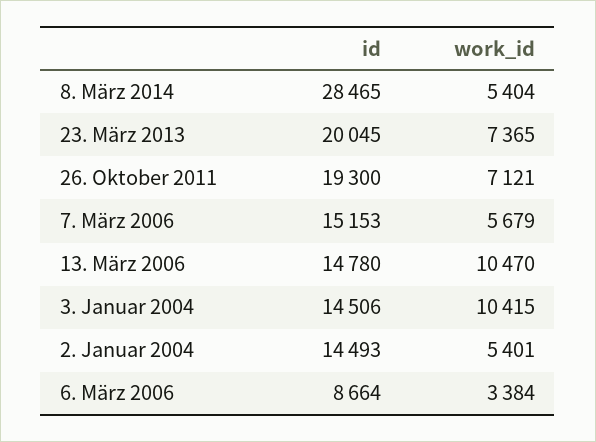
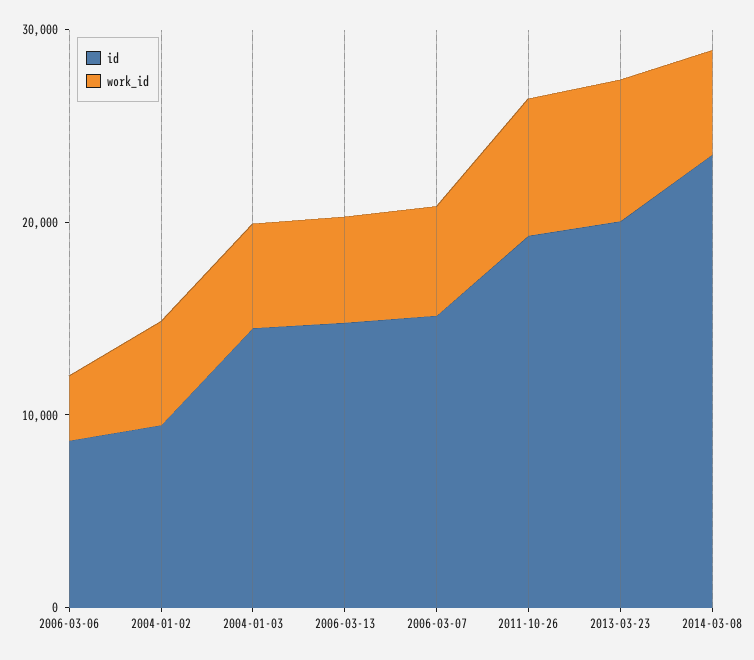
id, 8. März 2014: 28465 -> 24000
work_id, 13. März 2006: 10470 -> 6000
work_id, 3. Januar 2004: 10415 -> 6000
id, 2. Januar 2004: 14493 -> 10000

